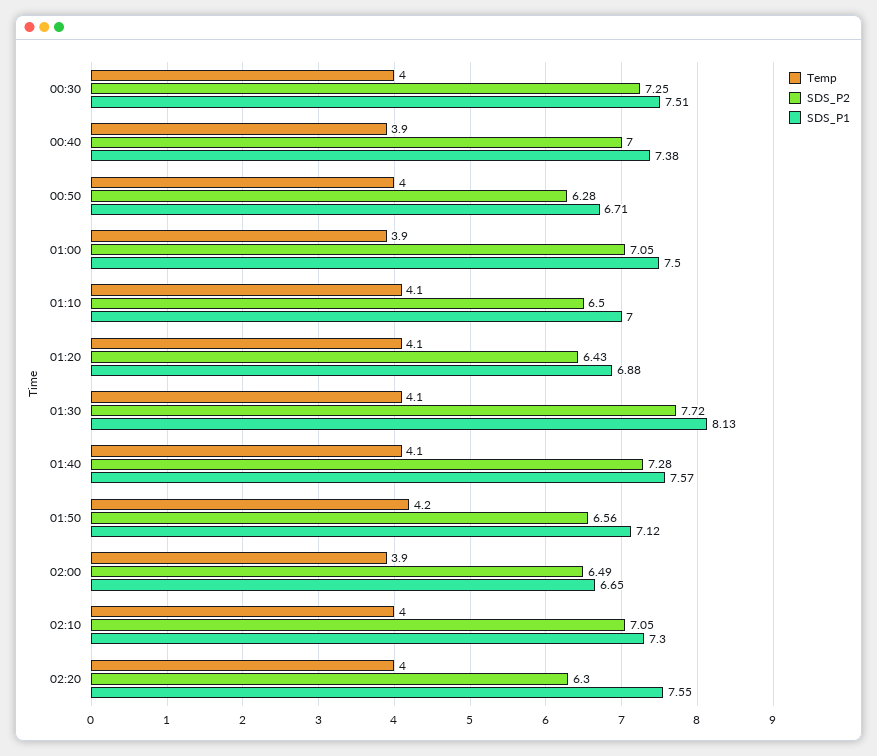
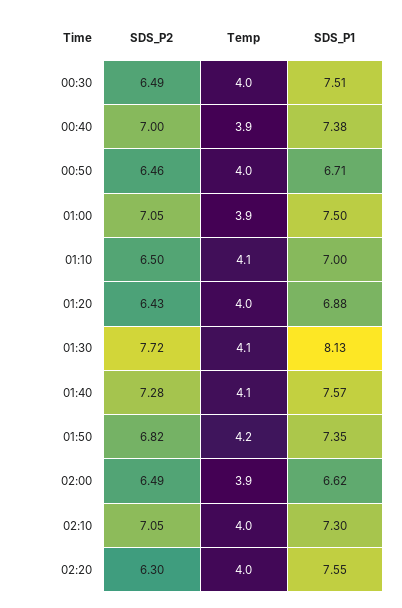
SDS_P2, 00:30: 7.25 -> 6.49
SDS_P2, 00:50: 6.28 -> 6.46
Temp, 01:20: 4.1 -> 4
SDS_P2, 01:50: 6.56 -> 6.82
SDS_P1, 01:50: 7.12 -> 7.35
SDS_P1, 02:00: 6.65 -> 6.62

